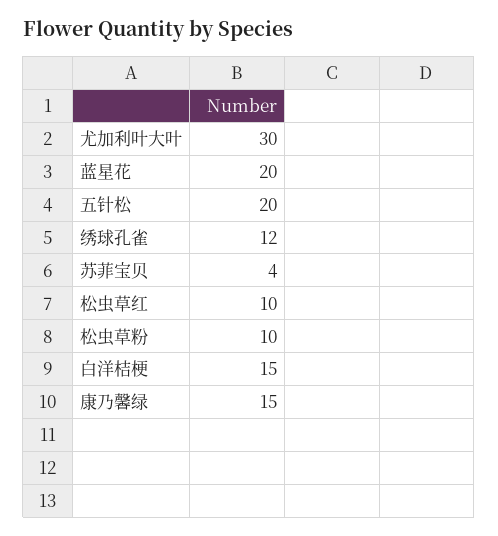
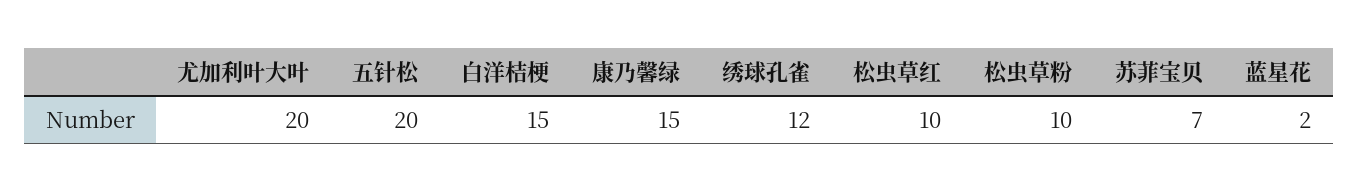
尤加利叶大叶: 30 -> 20
蓝星花: 20 -> 2
苏菲宝贝: 4 -> 7

